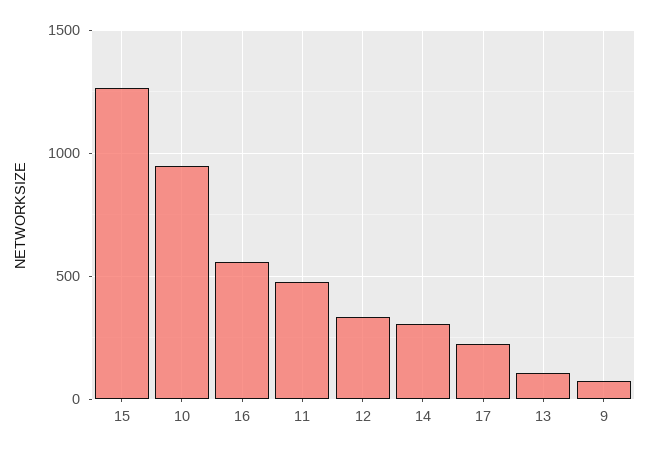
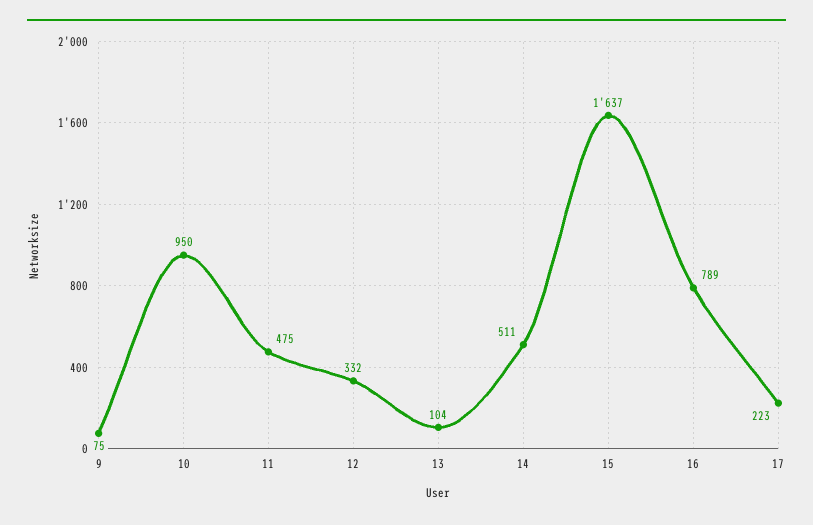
15: 1250 -> 1637
16: 550 -> 789
14: 300 -> 511

